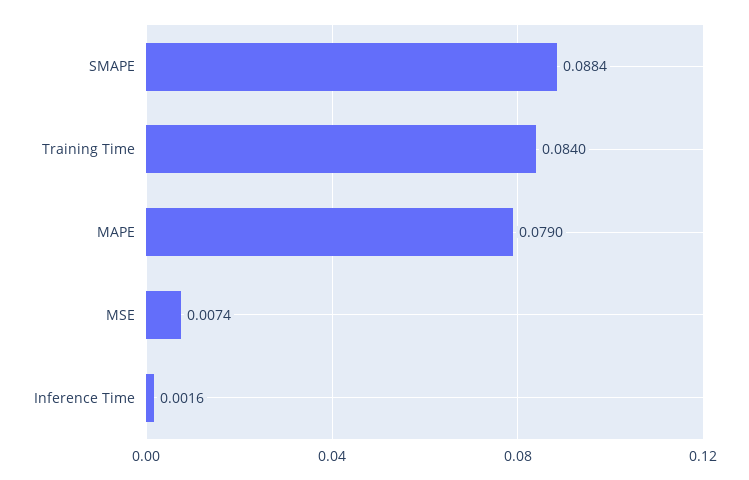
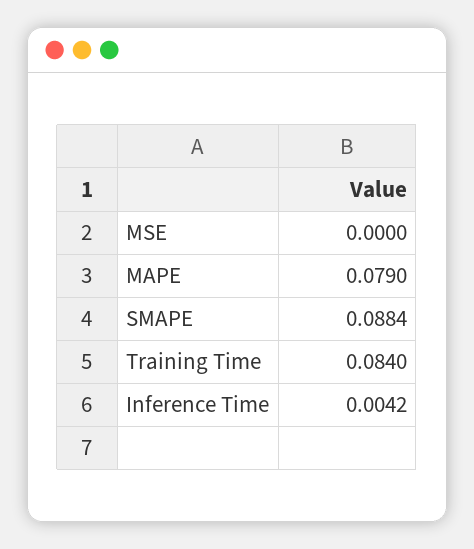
MSE: 0.0074 -> 0
Inference Time: 0.0016 -> 0.0042

